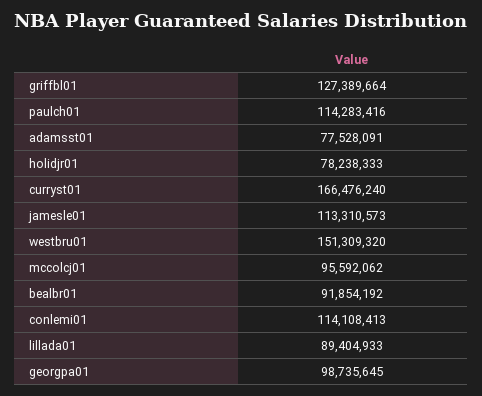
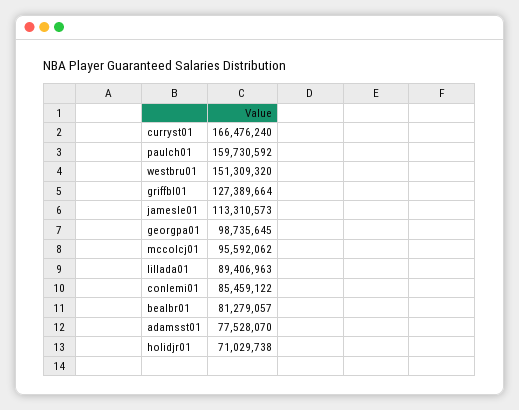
paulch01: 114283416 -> 159730592
adamsst01: 77528091 -> 77528070
holidjr01: 78238333 -> 71029738
bealbr01: 91854192 -> 81279057
conlemi01: 114108413 -> 85459122
lillada01: 89404933 -> 89406963

